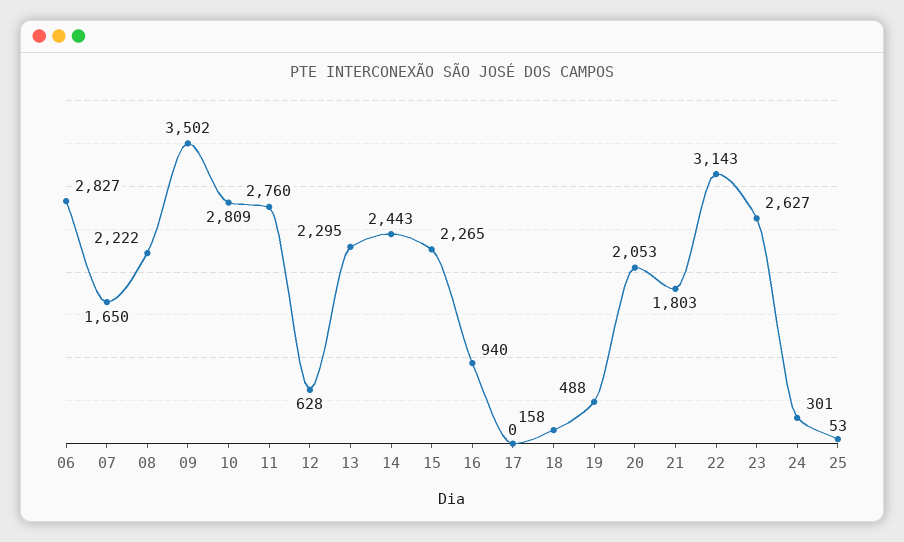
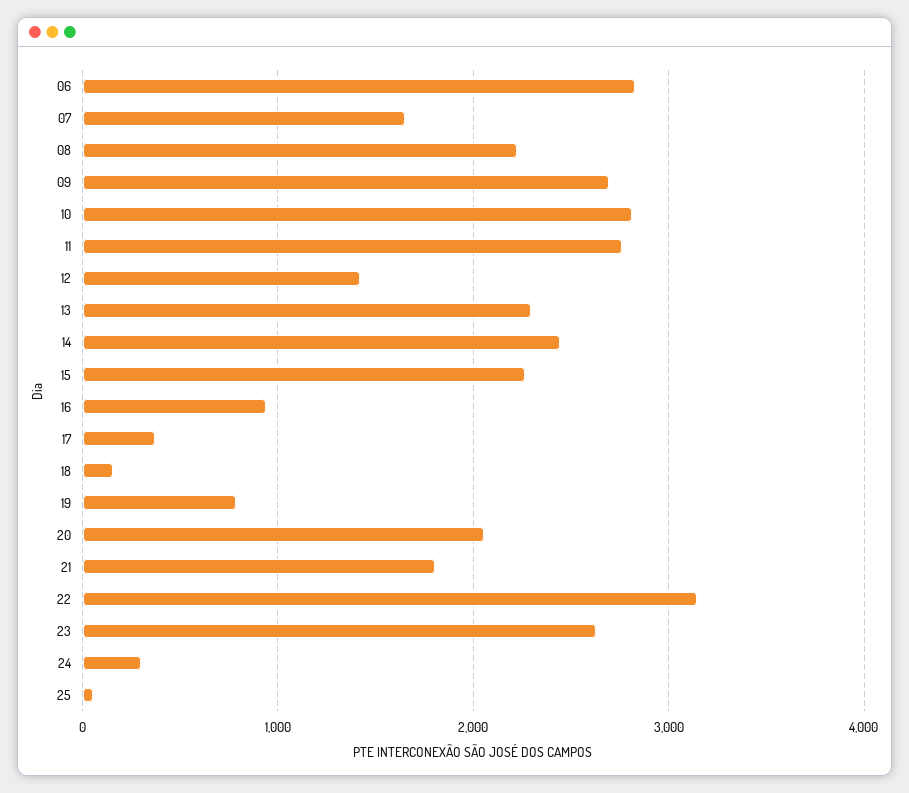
09: 3502 -> 2700
12: 628 -> 1400
17: 0 -> 400
19: 488 -> 800

